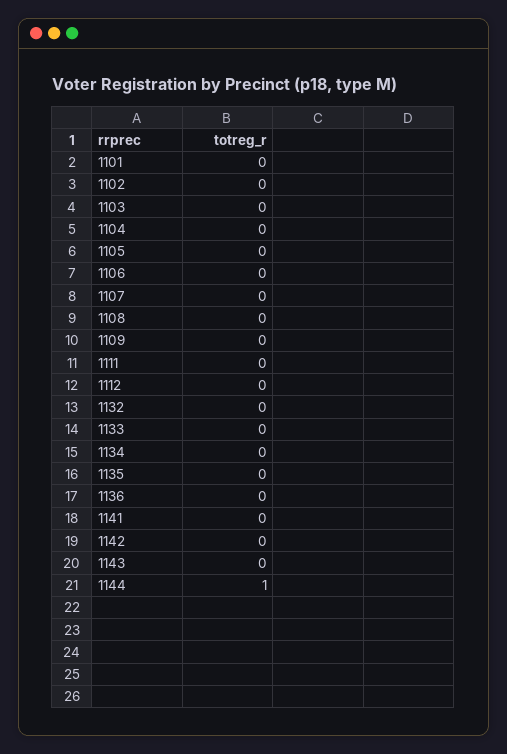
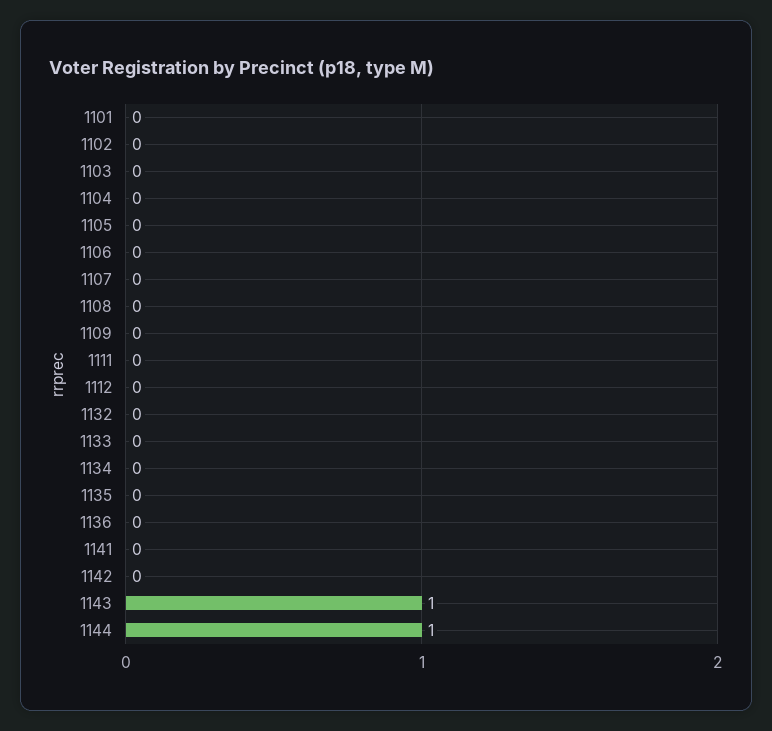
1143: 0 -> 1

